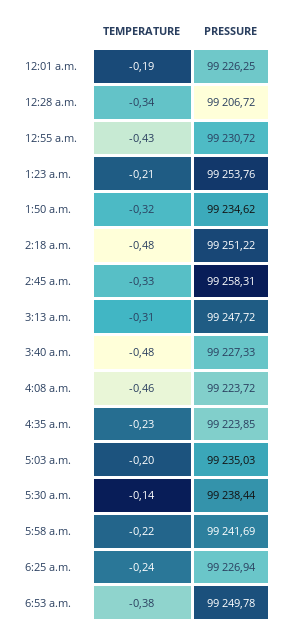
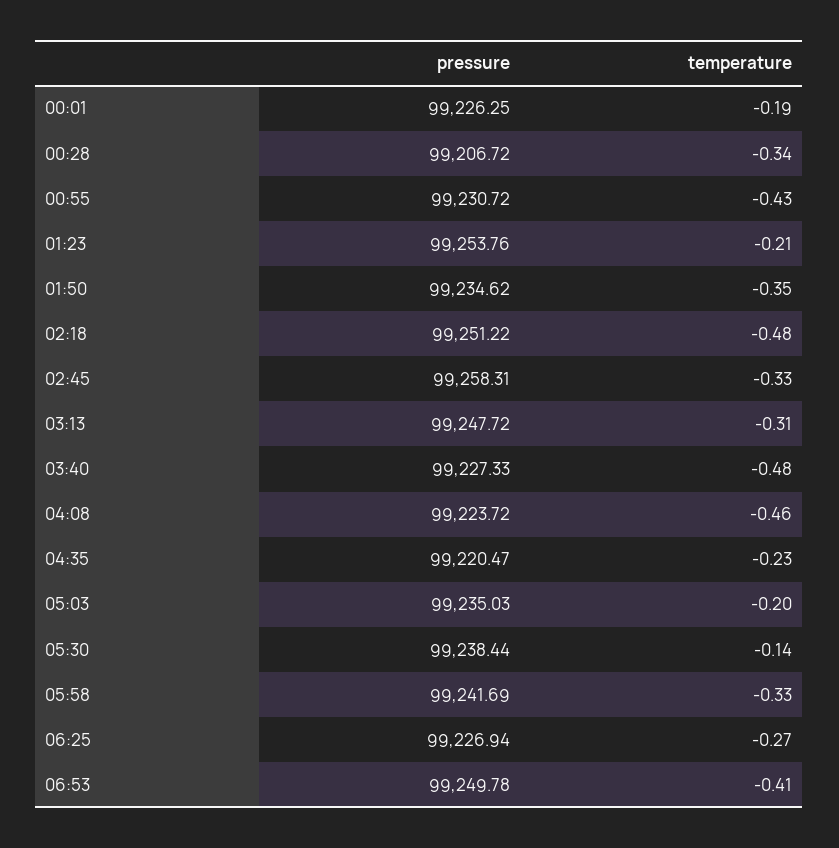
TEMPERATURE, 1:50 a.m.: -0.32 -> -0.35
PRESSURE, 4:35 a.m.: 99223.85 -> 99220.47
TEMPERATURE, 5:58 a.m.: -0.22 -> -0.33
TEMPERATURE, 6:25 a.m.: -0.24 -> -0.27
TEMPERATURE, 6:53 a.m.: -0.38 -> -0.41

